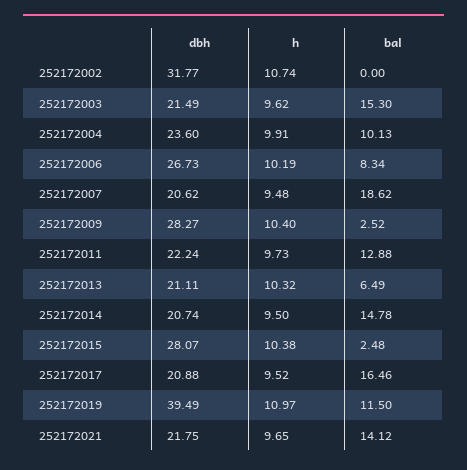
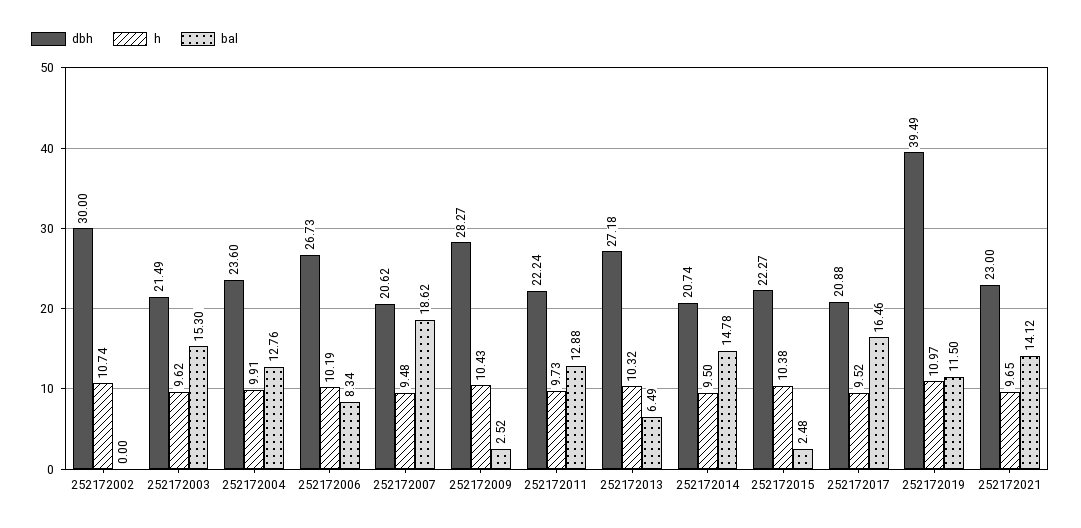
dbh, 252172002: 31.77 -> 30
bal, 252172004: 10.13 -> 12.76
h, 252172009: 10.4 -> 10.43
dbh, 252172013: 21.11 -> 27.18
dbh, 252172015: 28.07 -> 22.27
dbh, 252172021: 21.75 -> 23

